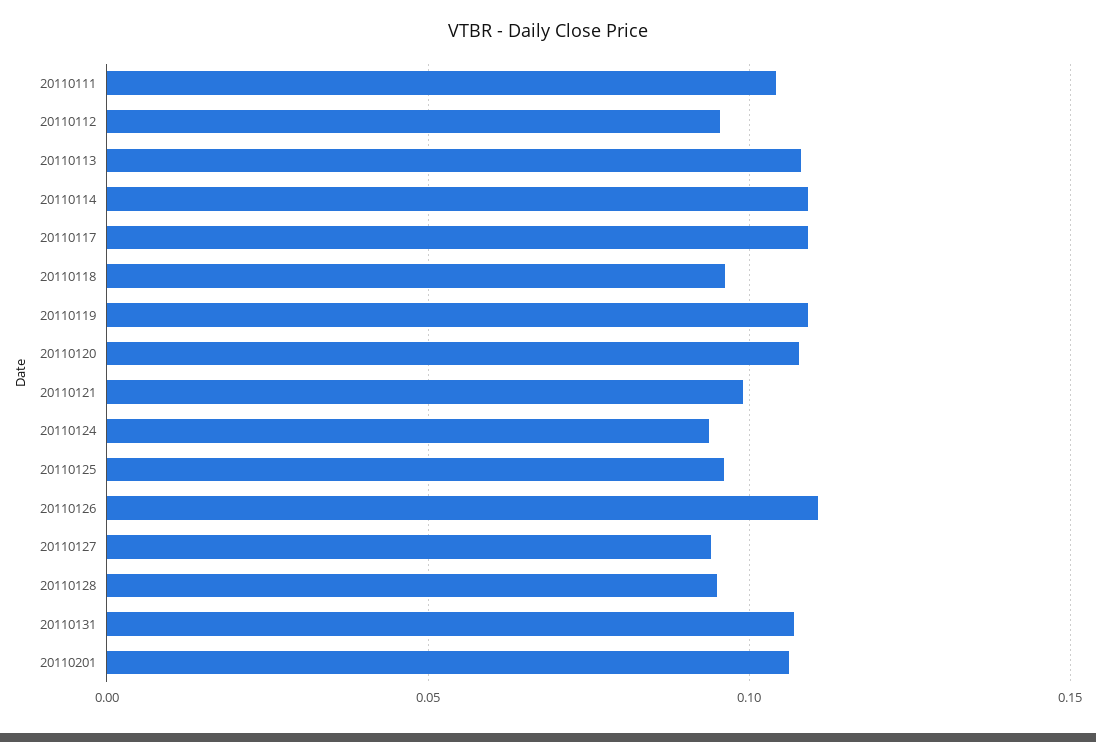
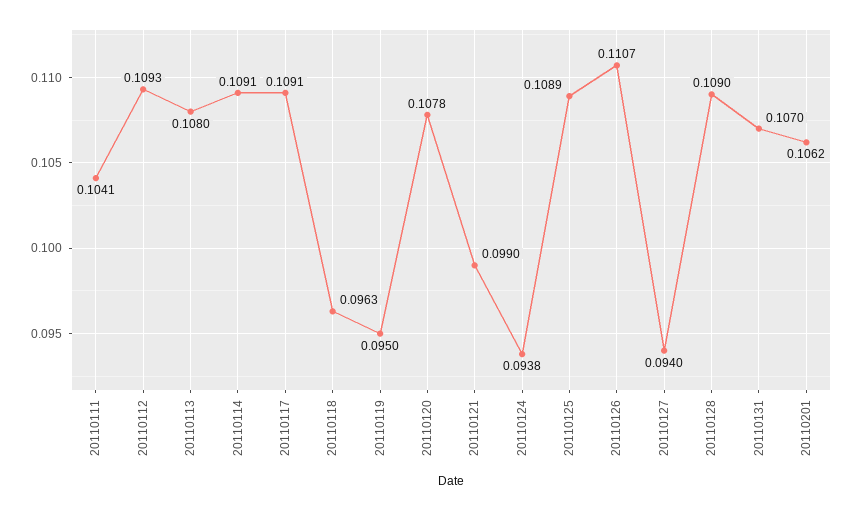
20110112: 0.095 -> 0.1093
20110119: 0.11 -> 0.095
20110125: 0.095 -> 0.1089
20110128: 0.095 -> 0.109

